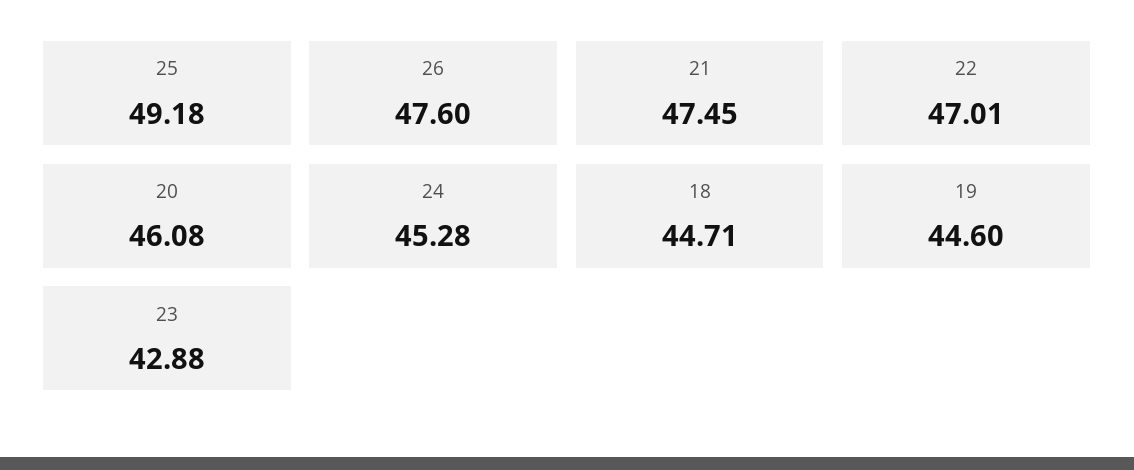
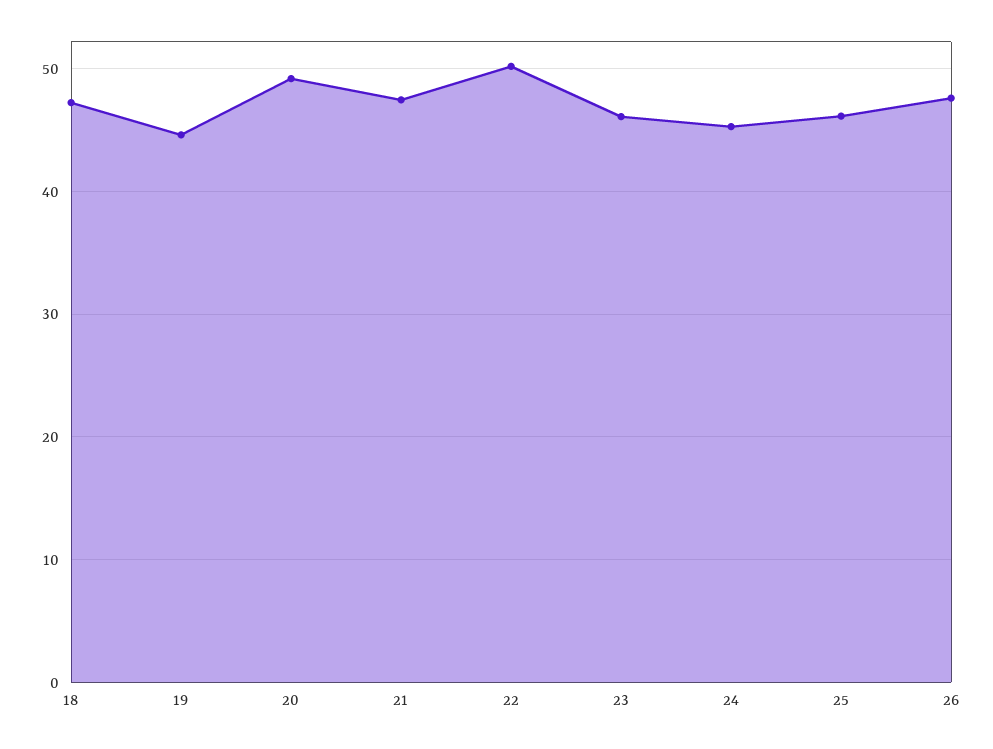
25: 49.18 -> 46
22: 47.01 -> 50
20: 46.08 -> 49
18: 44.71 -> 47
23: 42.88 -> 46

